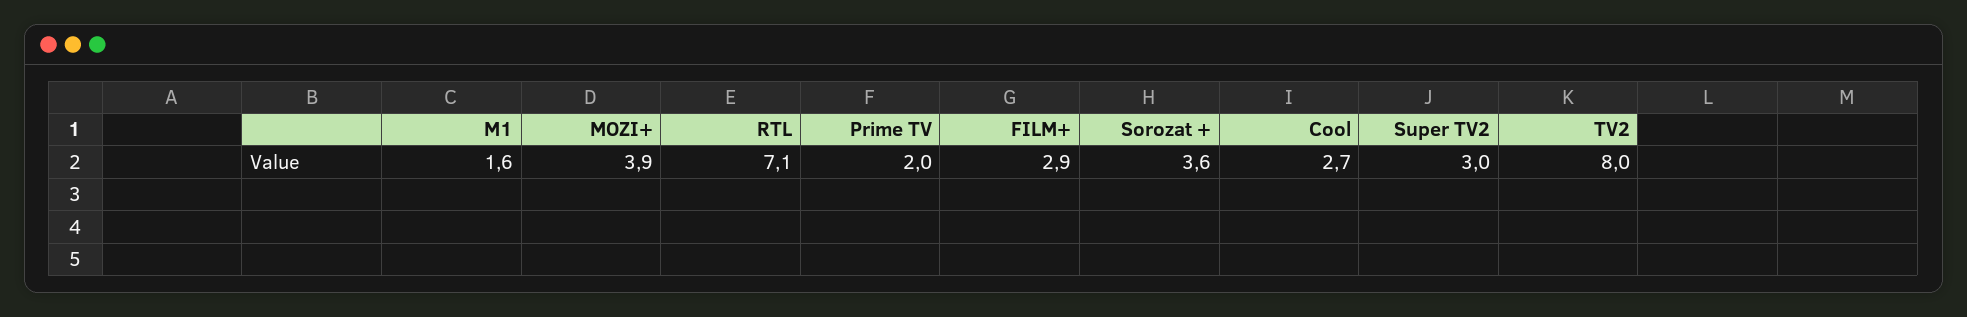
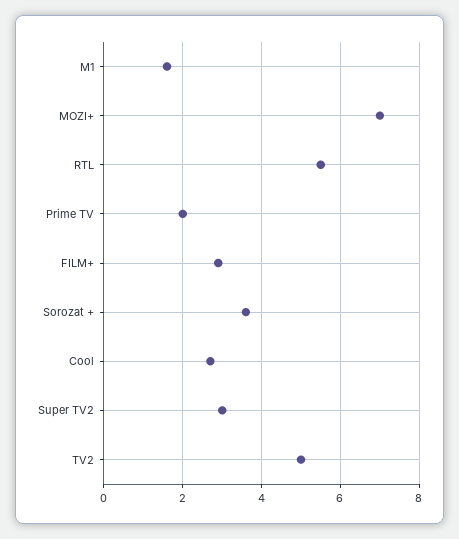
MOZI+: 3.9 -> 7
RTL: 7.1 -> 5.5
TV2: 8 -> 5

